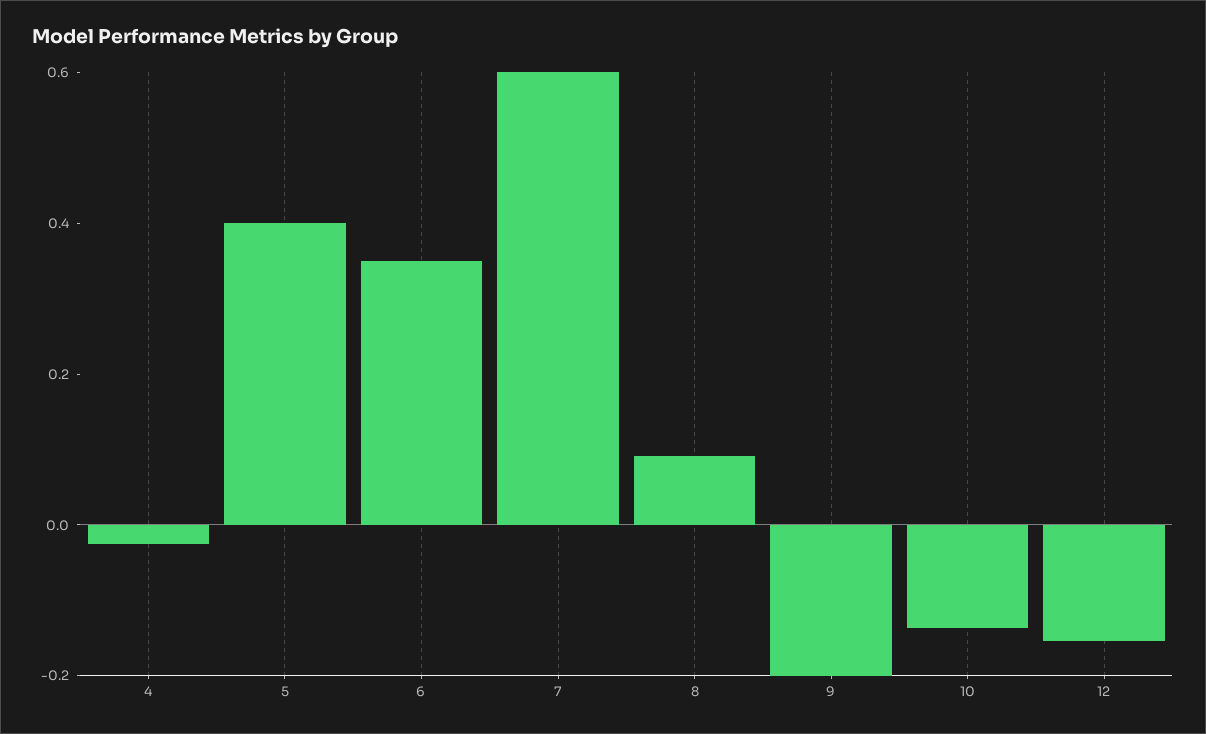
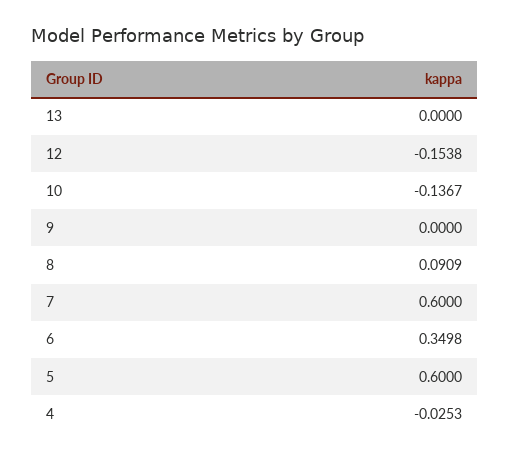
5: 0.4 -> 0.6
9: -0.2 -> 0
13: none -> 0

